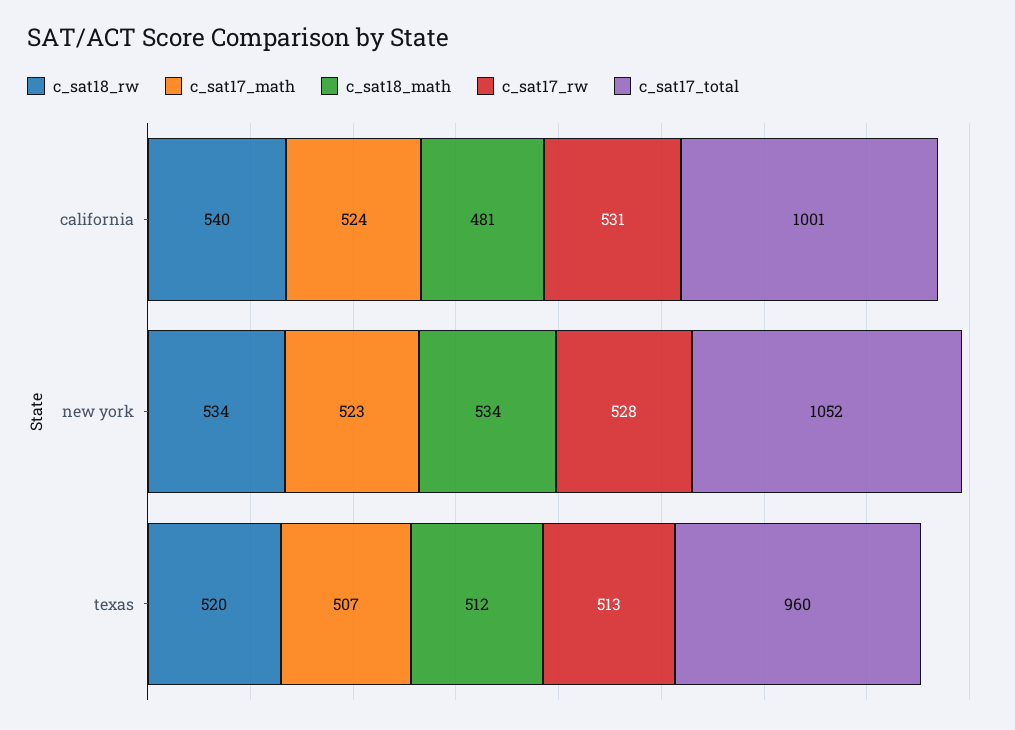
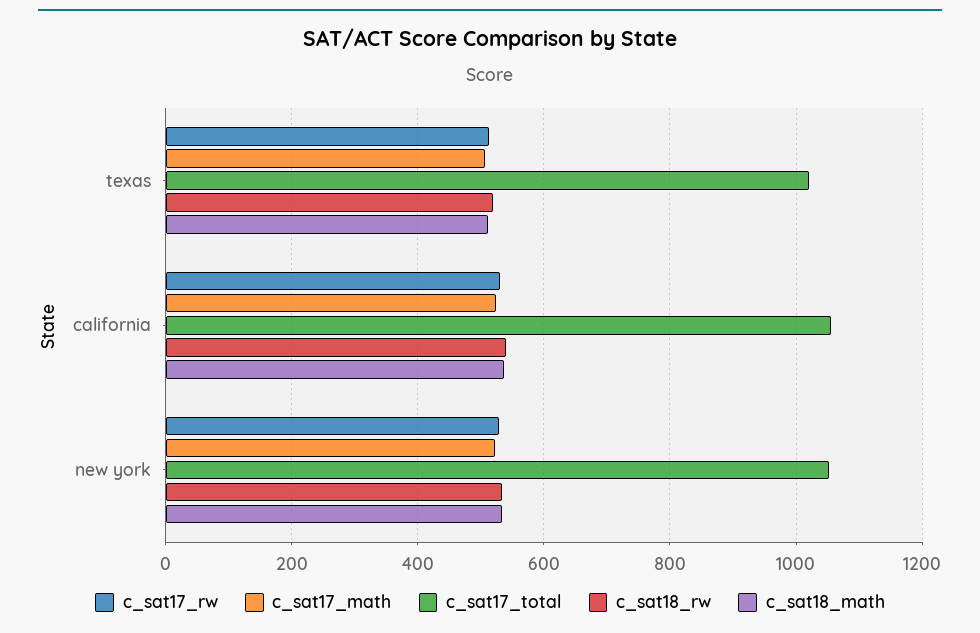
c_sat18_math, california: 481 -> 540
c_sat17_total, california: 1001 -> 1060
c_sat17_total, texas: 960 -> 1020

